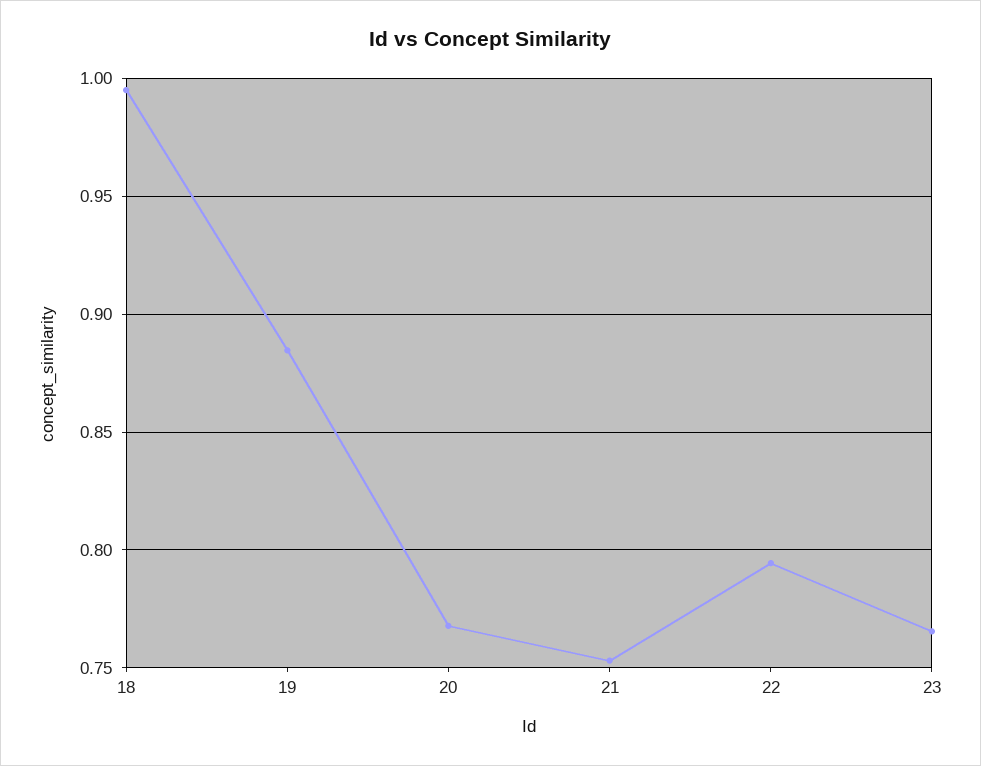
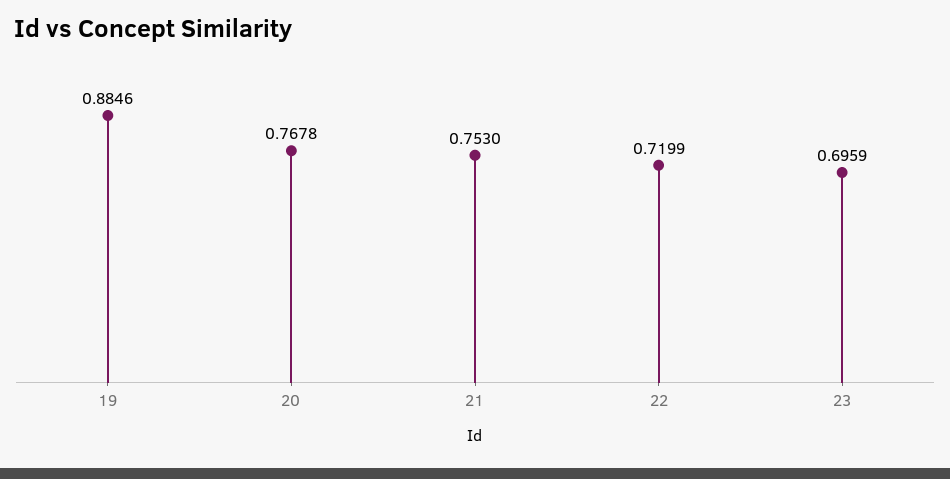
18: 0.995 -> none
22: 0.795 -> 0.7199
23: 0.765 -> 0.6959

